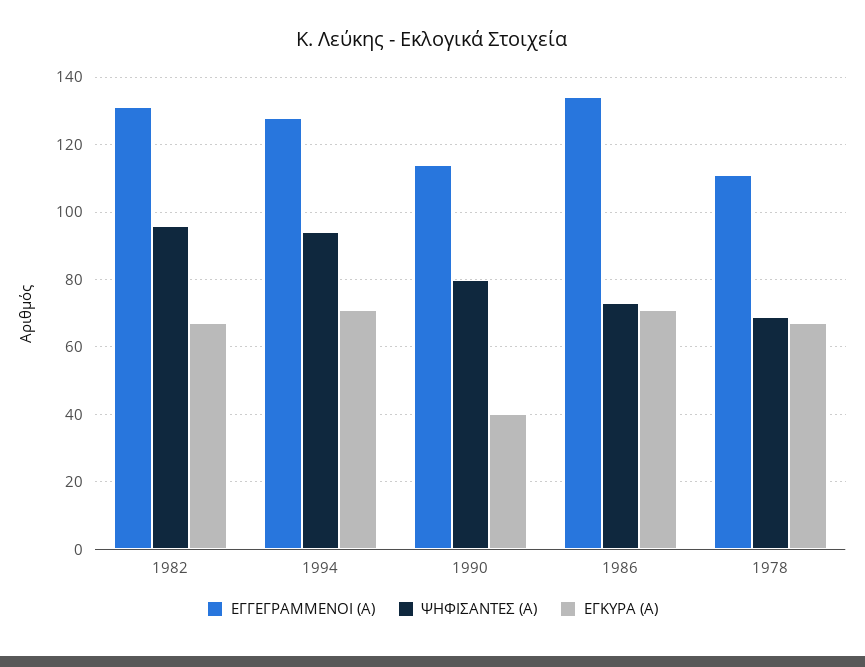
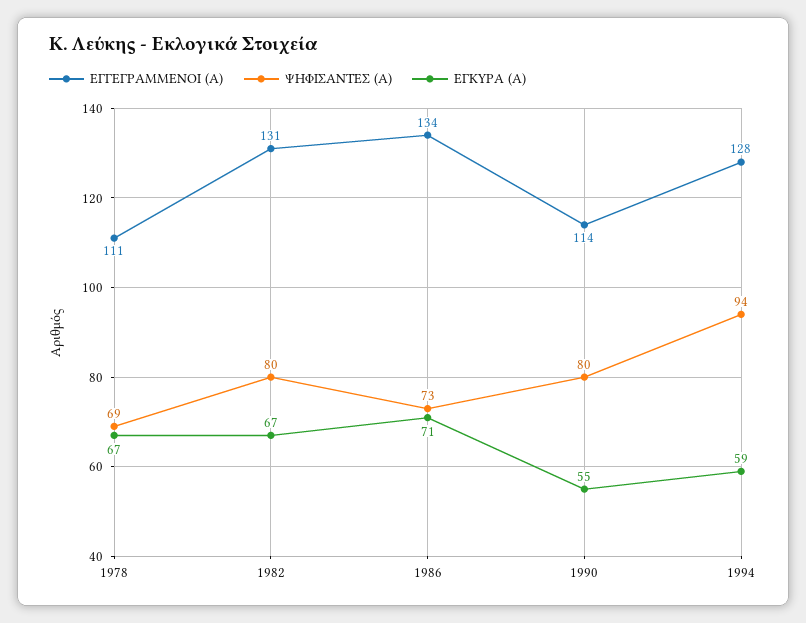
ΨΗΦΙΣΑΝΤΕΣ (Α), 1982: 95 -> 80
ΕΓΚΥΡΑ (Α), 1994: 70 -> 59
ΕΓΚΥΡΑ (Α), 1990: 40 -> 55

